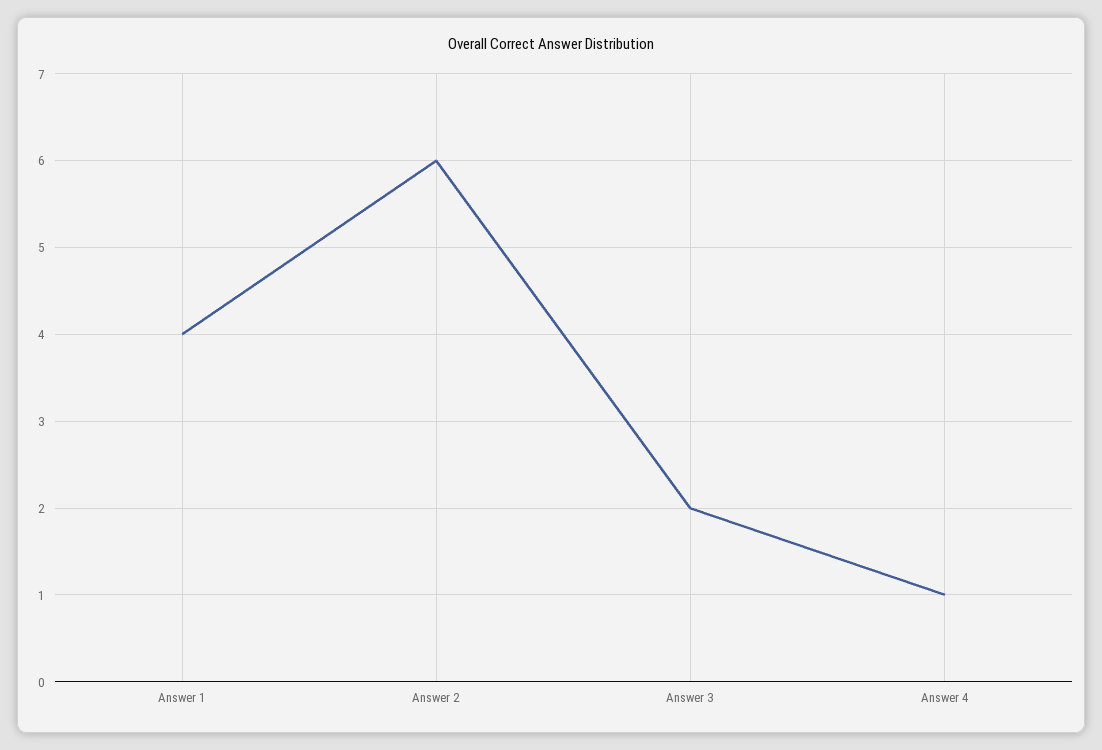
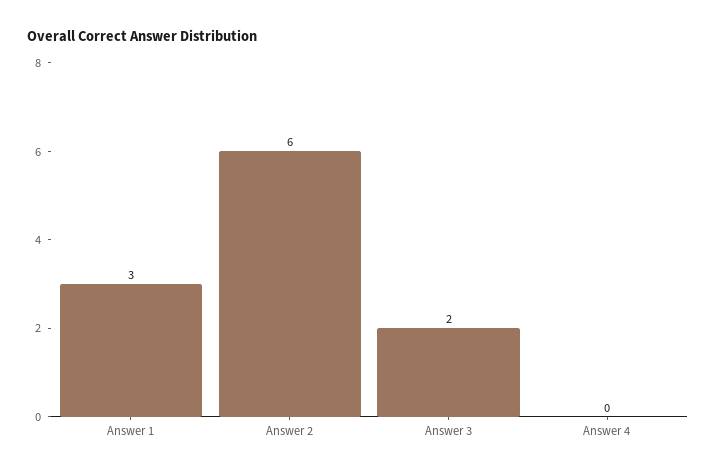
Answer 1: 4 -> 3
Answer 4: 1 -> 0

